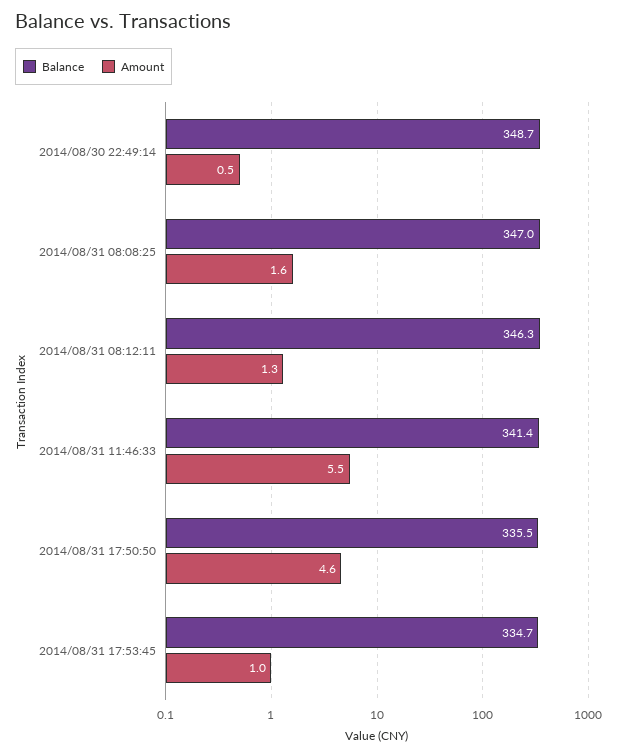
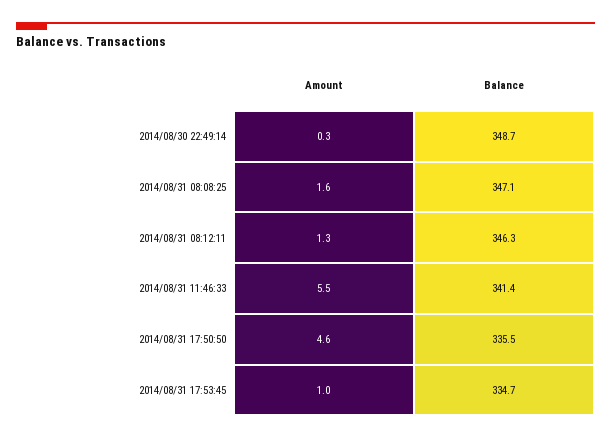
Amount, 2014/08/30 22:49:14: 0.5 -> 0.3
Balance, 2014/08/31 08:08:25: 347 -> 347.1

